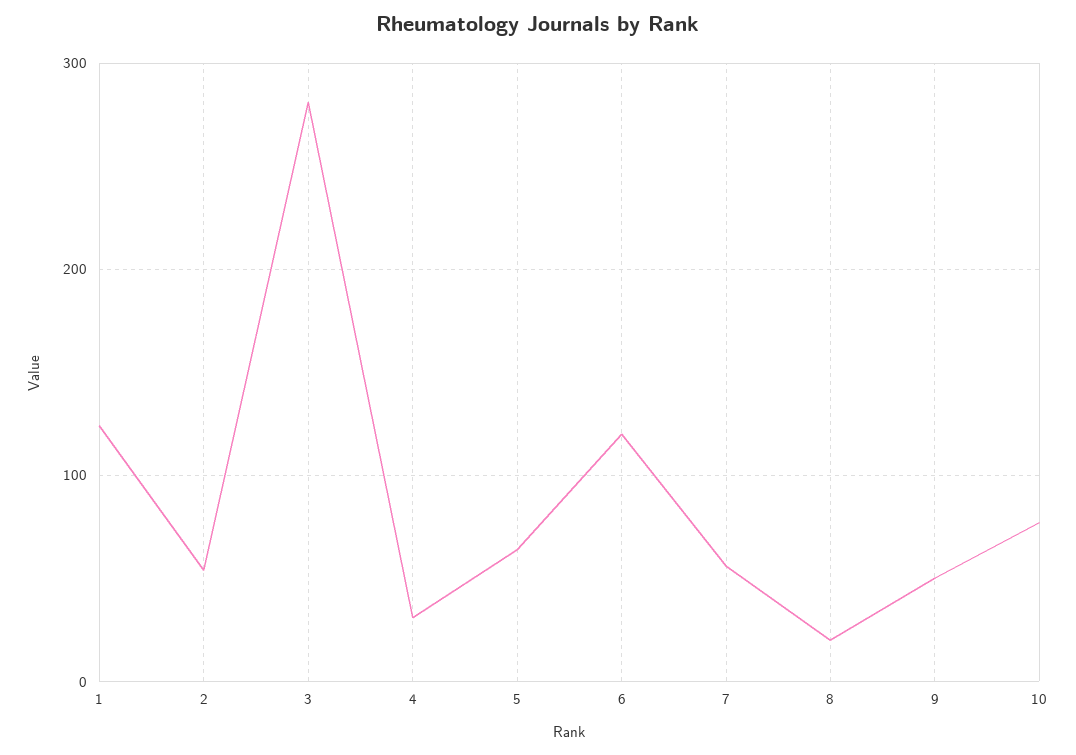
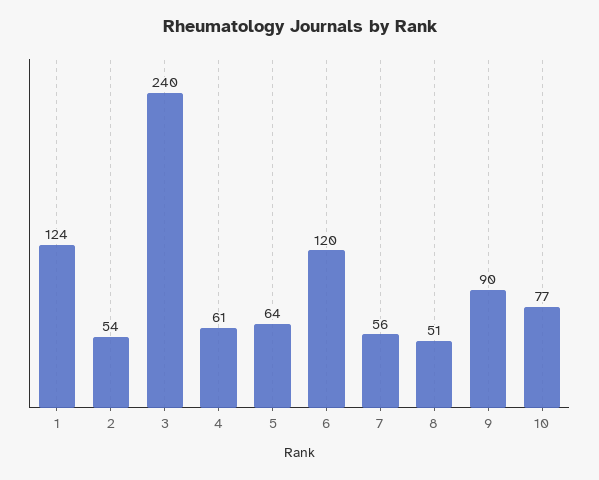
3: 280 -> 240
4: 30 -> 61
8: 20 -> 51
9: 50 -> 90

